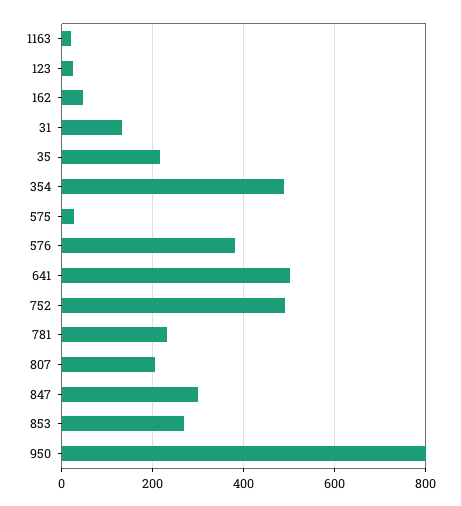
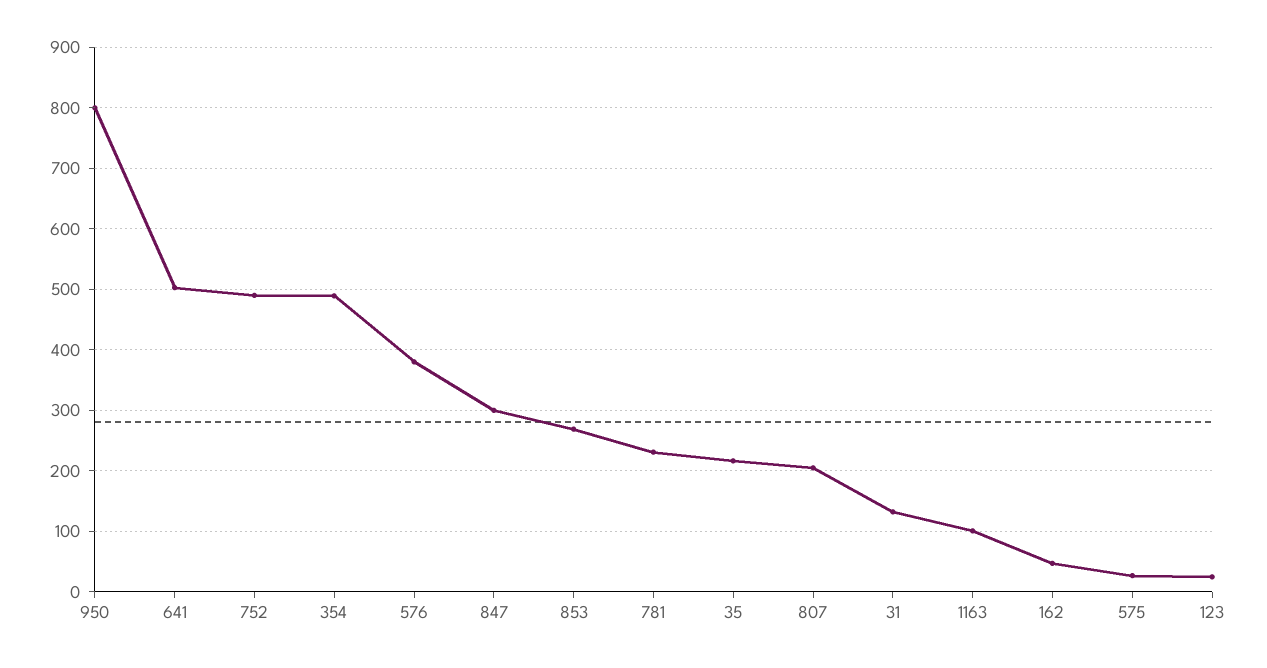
1163: 20 -> 100

